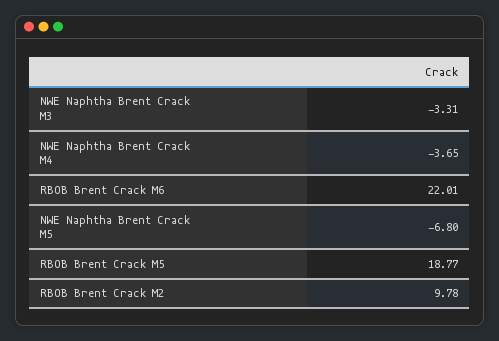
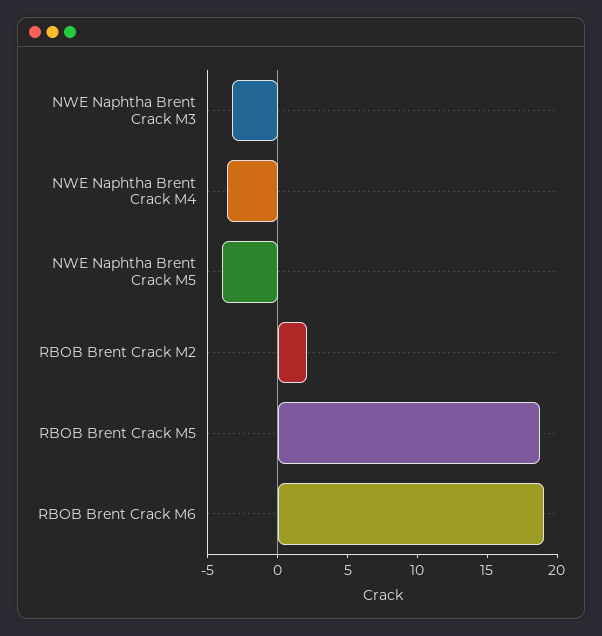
RBOB Brent Crack M6: 22.01 -> 19
NWE Naphtha Brent Crack M5: -6.8 -> -4
RBOB Brent Crack M2: 9.78 -> 2

